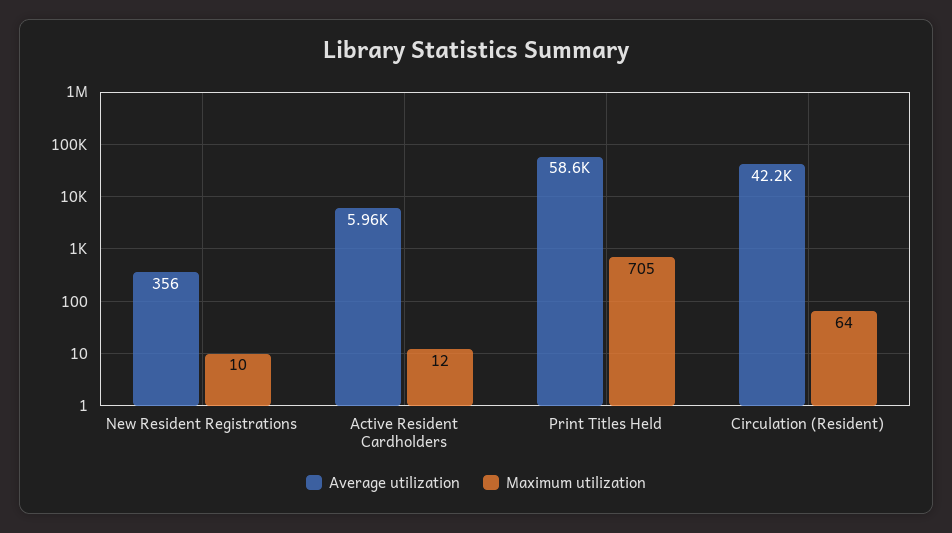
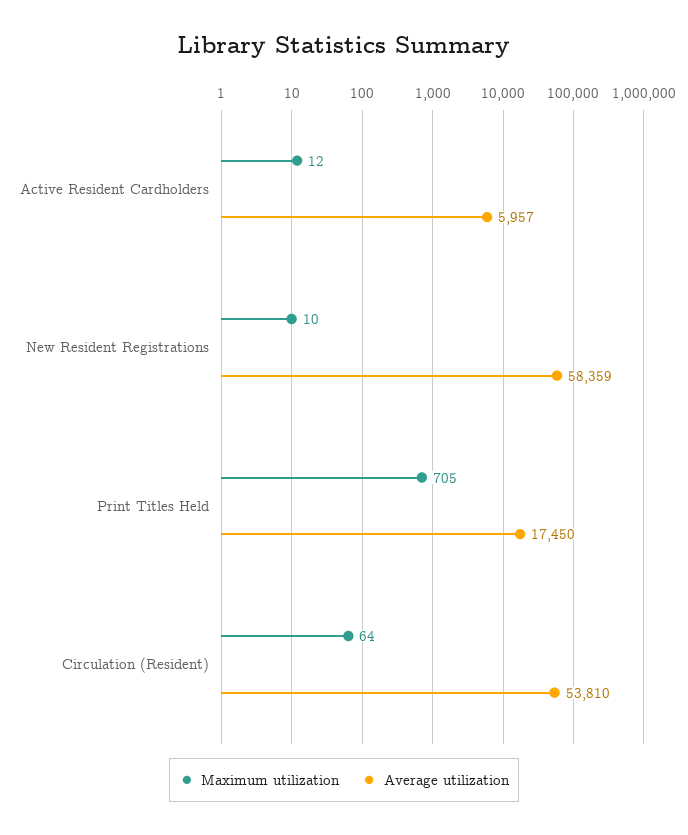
Average utilization, New Resident Registrations: 356 -> 58359
Average utilization, Print Titles Held: 58600 -> 17450
Average utilization, Circulation (Resident): 42200 -> 53810

